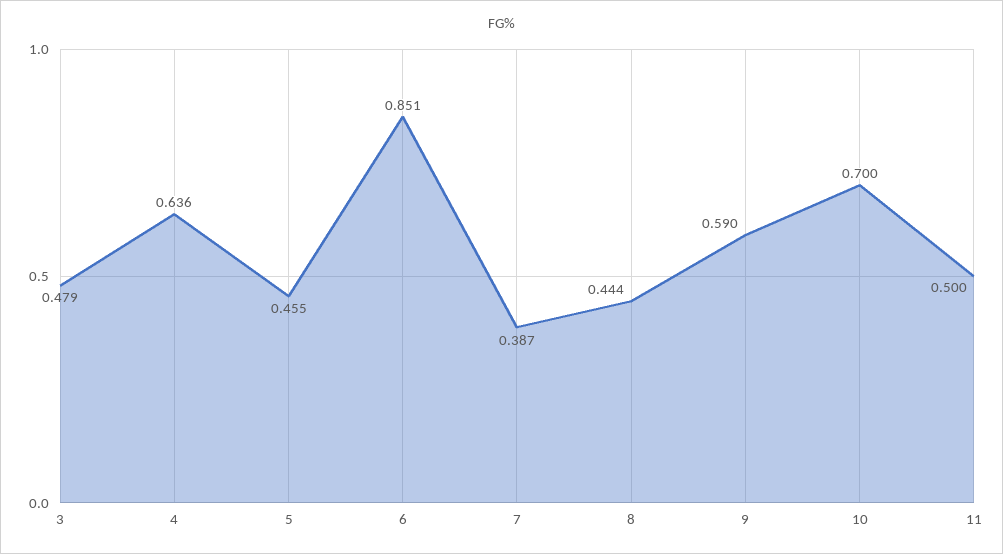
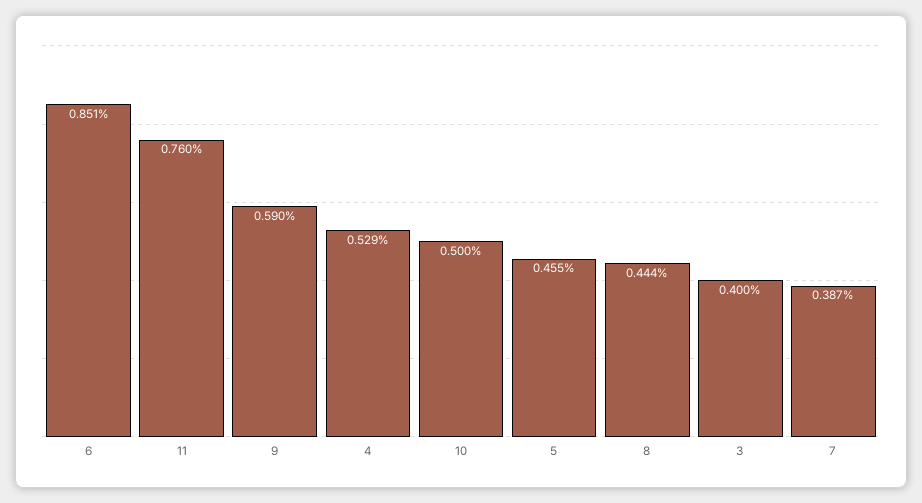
3: 0.479 -> 0.4
4: 0.636 -> 0.529
10: 0.7 -> 0.5
11: 0.5 -> 0.76

